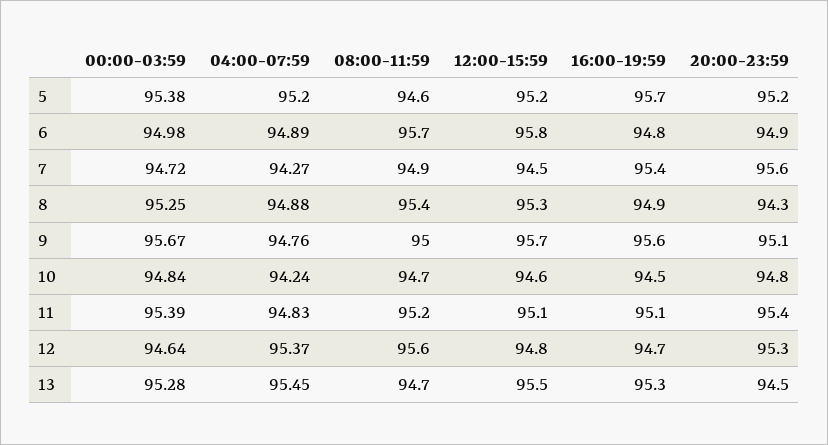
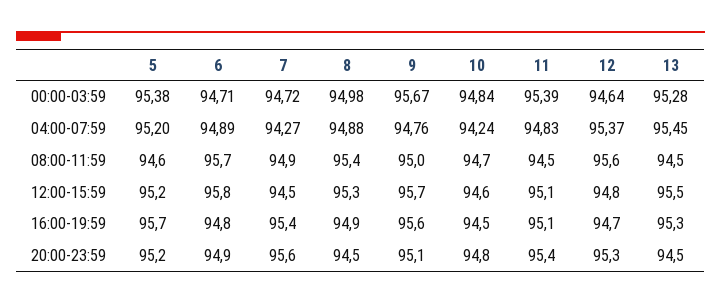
00:00-03:59, 6: 94.98 -> 94.71
00:00-03:59, 8: 95.25 -> 94.98
20:00-23:59, 8: 94.3 -> 94.5
08:00-11:59, 11: 95.2 -> 94.5
08:00-11:59, 13: 94.7 -> 94.5

